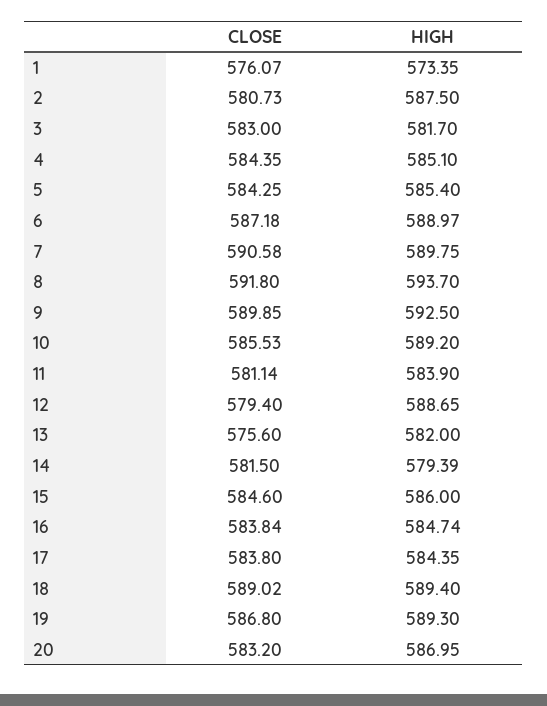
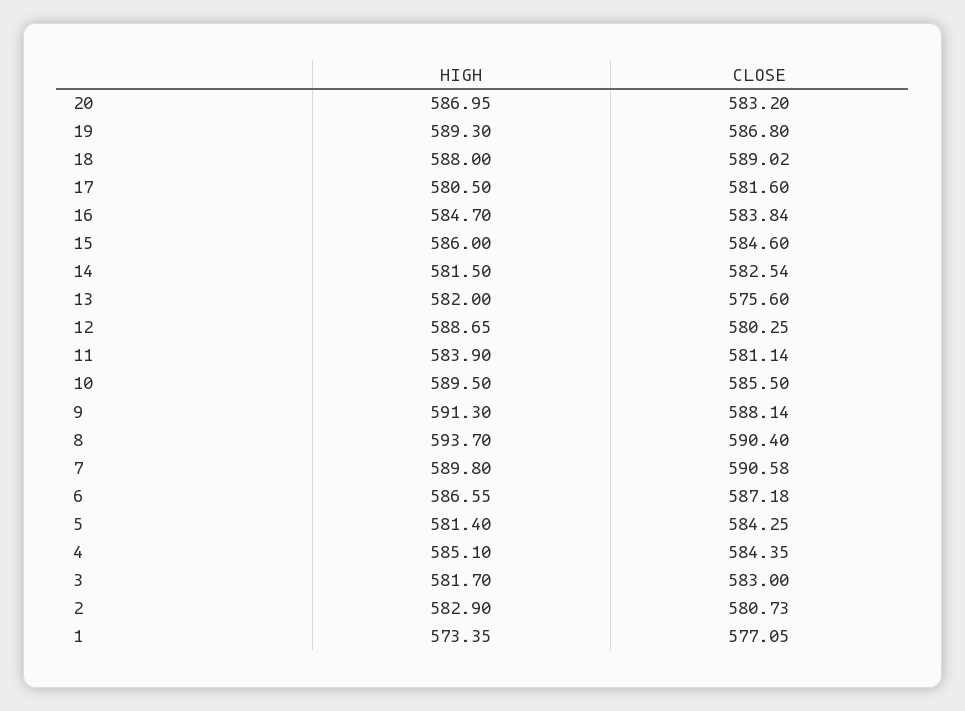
CLOSE, 1: 576.07 -> 577.05
HIGH, 2: 587.5 -> 582.9
HIGH, 5: 585.4 -> 581.4
HIGH, 6: 588.97 -> 586.55
HIGH, 7: 589.75 -> 589.8
CLOSE, 8: 591.8 -> 590.4
CLOSE, 9: 589.85 -> 588.14
HIGH, 9: 592.5 -> 591.3
CLOSE, 10: 585.53 -> 585.5
HIGH, 10: 589.2 -> 589.5
CLOSE, 12: 579.4 -> 580.25
CLOSE, 14: 581.5 -> 582.54
HIGH, 14: 579.39 -> 581.5
HIGH, 16: 584.74 -> 584.7
CLOSE, 17: 583.8 -> 581.6
HIGH, 17: 584.35 -> 580.5
HIGH, 18: 589.4 -> 588

